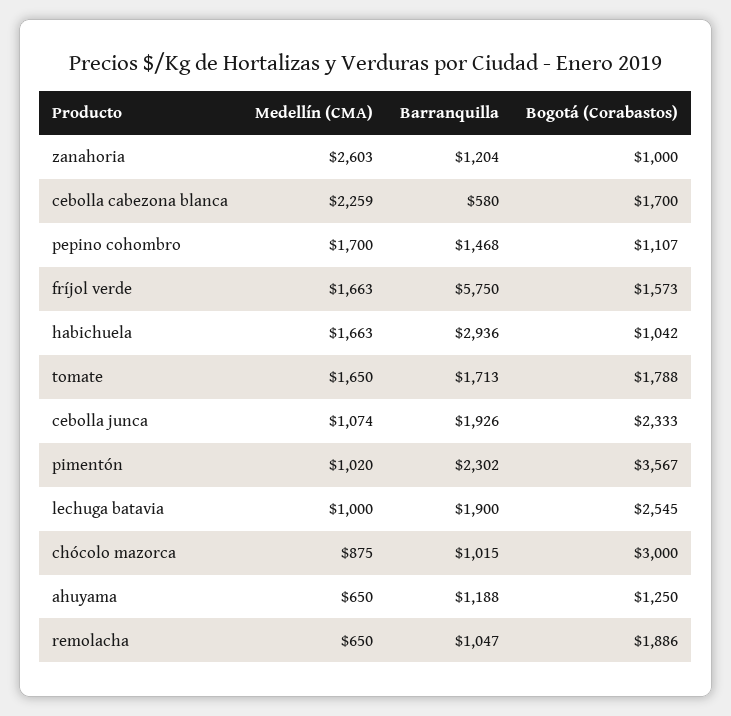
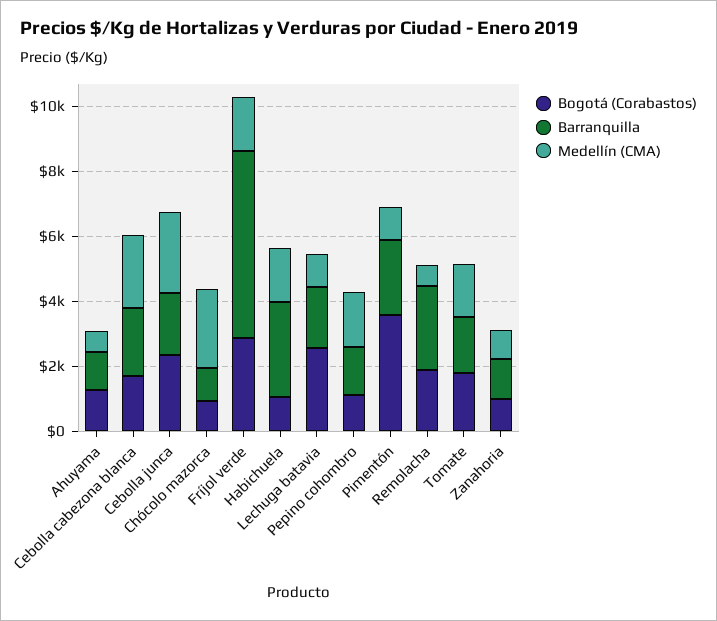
Medellín (CMA), zanahoria: 2603 -> 1000
Barranquilla, cebolla cabezona blanca: 580 -> 2000
Bogotá (Corabastos), fríjol verde: 1573 -> 3000
Medellín (CMA), cebolla junca: 1074 -> 2500
Medellín (CMA), chócolo mazorca: 875 -> 2500
Bogotá (Corabastos), chócolo mazorca: 3000 -> 1000
Barranquilla, remolacha: 1047 -> 2500

